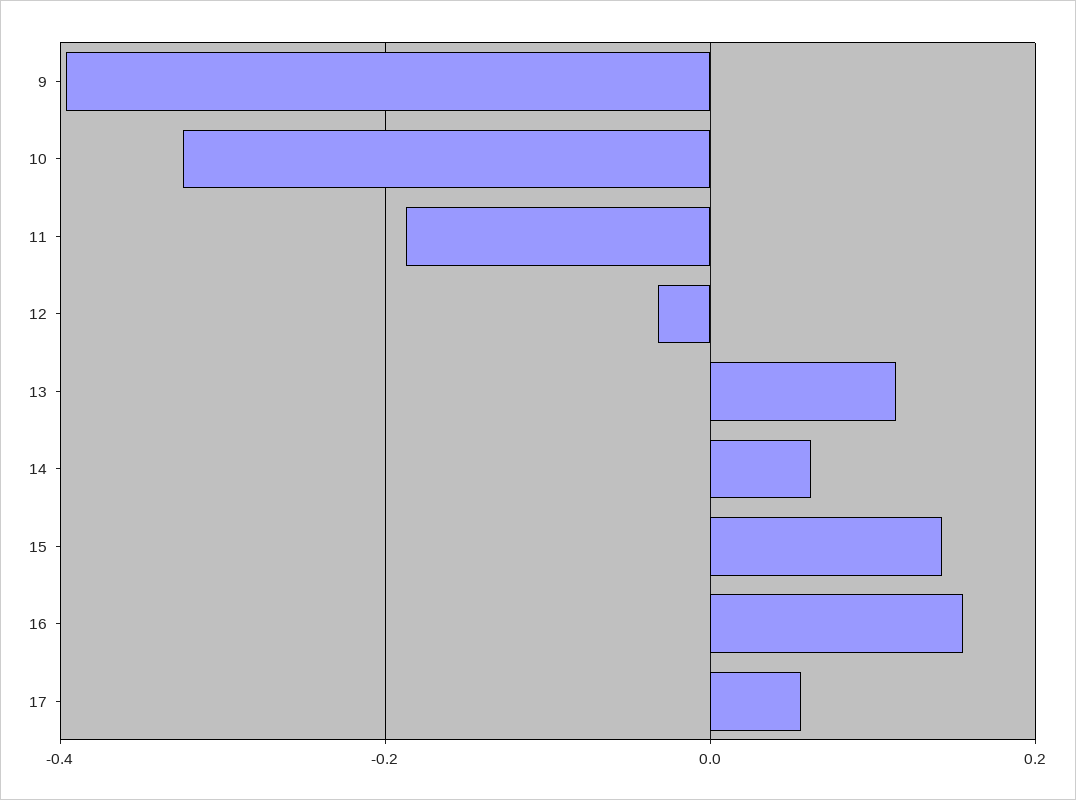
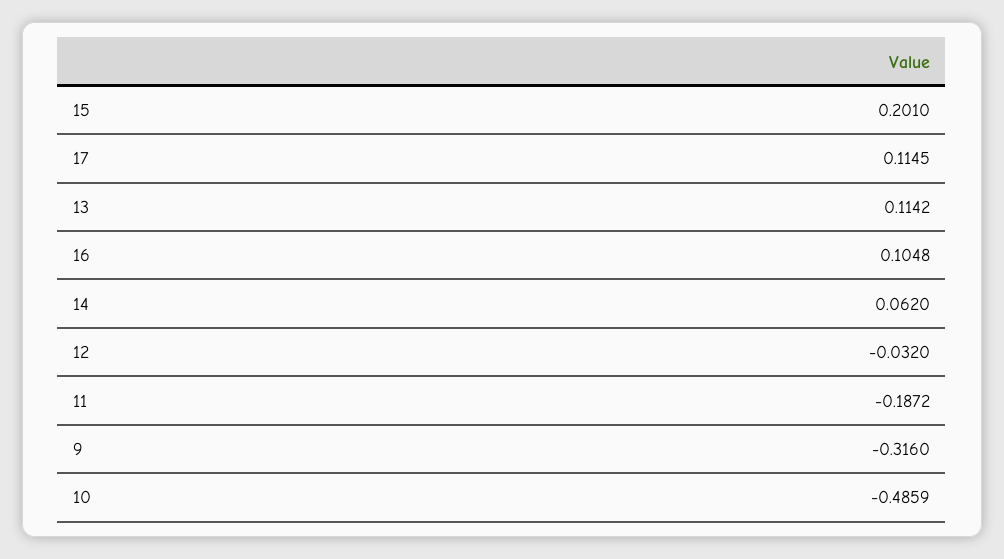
9: -0.4 -> -0.316
10: -0.32 -> -0.4859
15: 0.14 -> 0.201
16: 0.16 -> 0.1048
17: 0.06 -> 0.1145

